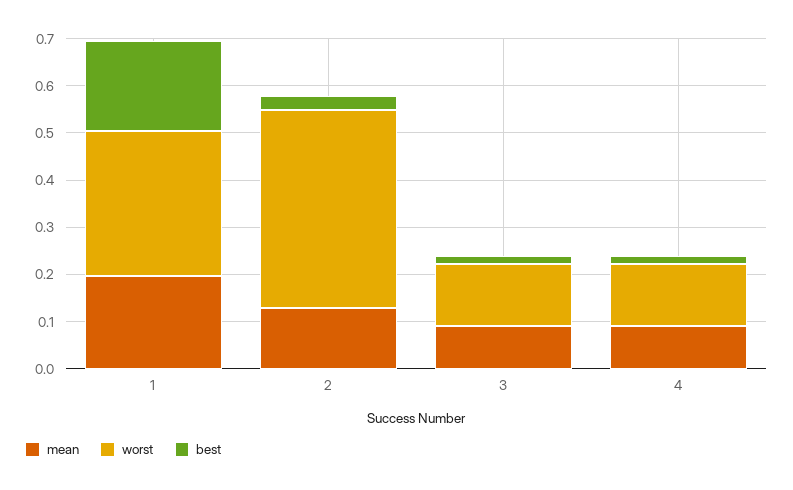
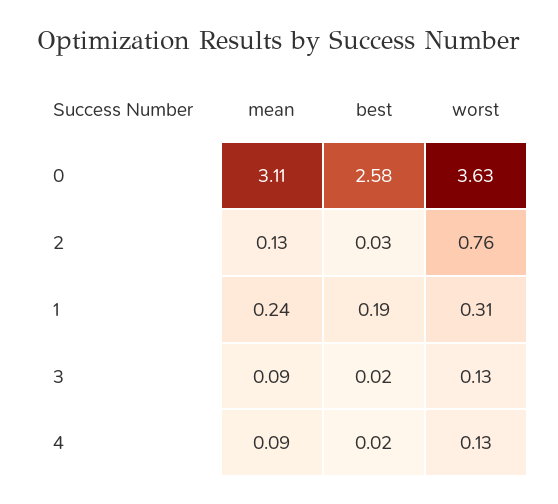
mean, 1: 0.2 -> 0.24
worst, 2: 0.42 -> 0.76
mean, 0: none -> 3.11
best, 0: none -> 2.58
worst, 0: none -> 3.63

